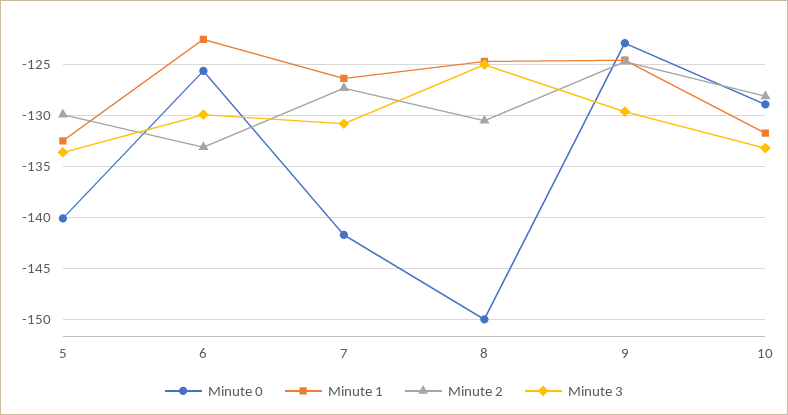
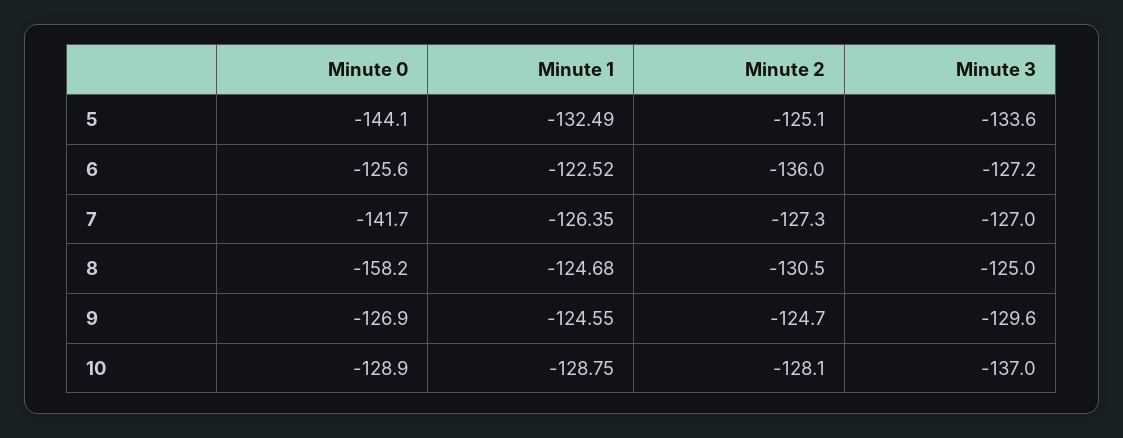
Minute 0, 5: -140 -> -144.1
Minute 2, 5: -130 -> -125.1
Minute 2, 6: -133 -> -136
Minute 3, 6: -130 -> -127.2
Minute 3, 7: -131 -> -127
Minute 0, 8: -150 -> -158.2
Minute 0, 9: -123 -> -126.9
Minute 1, 10: -132 -> -128.75
Minute 3, 10: -133 -> -137

